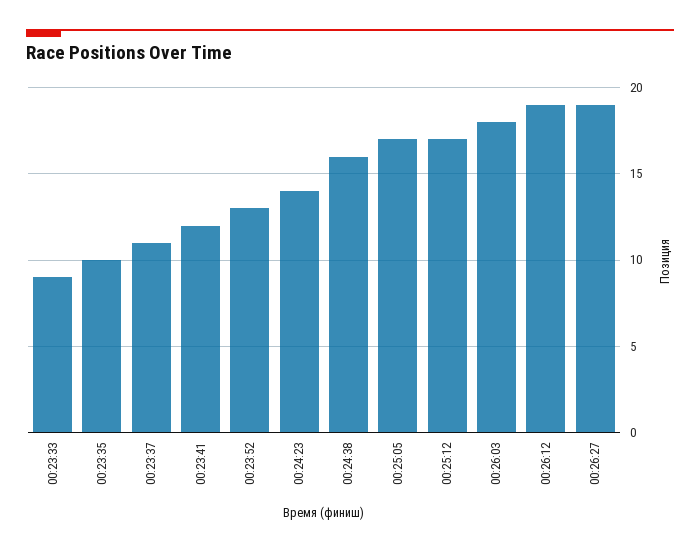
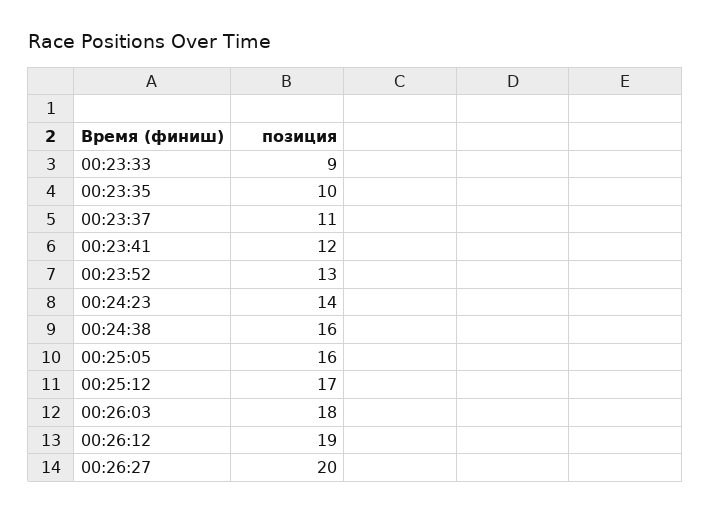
00:25:05: 17 -> 16
00:26:27: 19 -> 20

